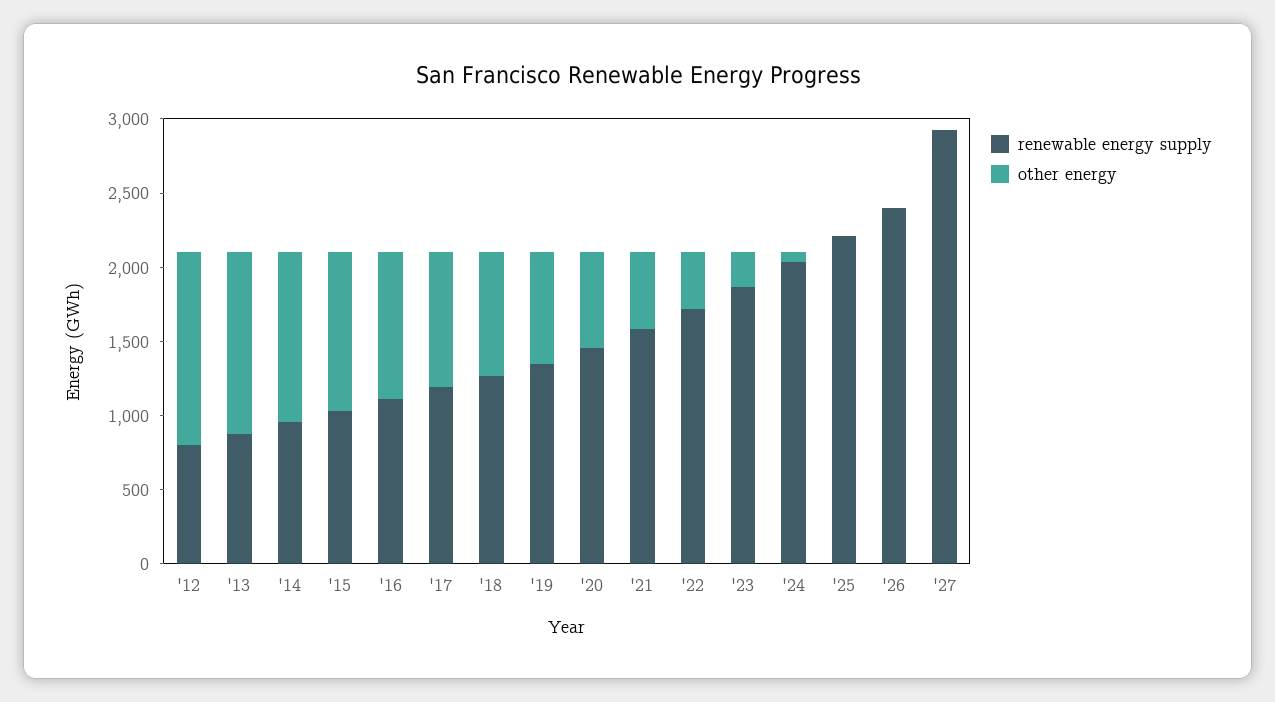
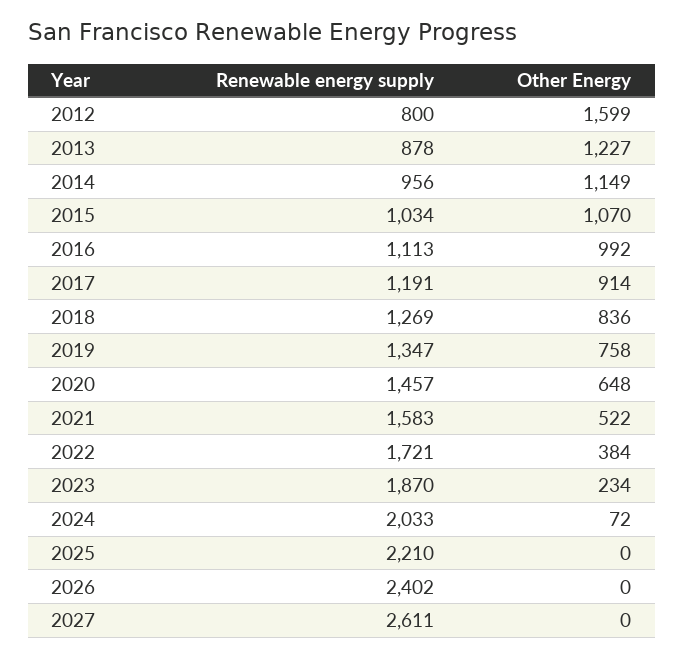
other energy, '12: 1300 -> 1599
renewable energy supply, '27: 2900 -> 2611

